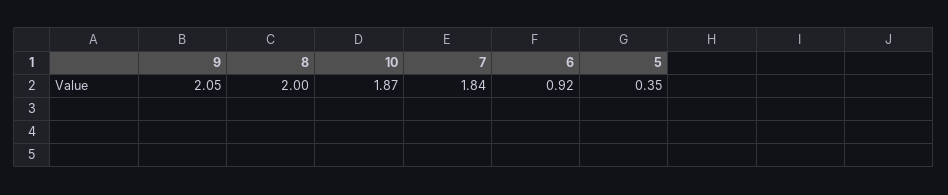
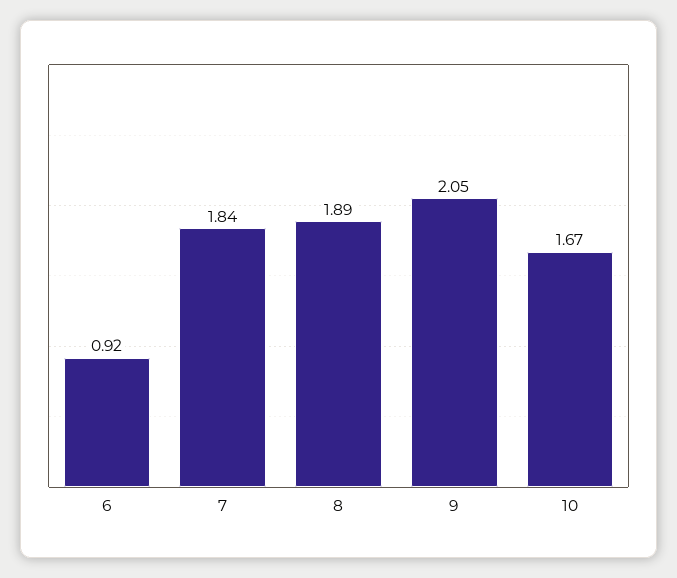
8: 2 -> 1.89
10: 1.87 -> 1.67
5: 0.35 -> none

